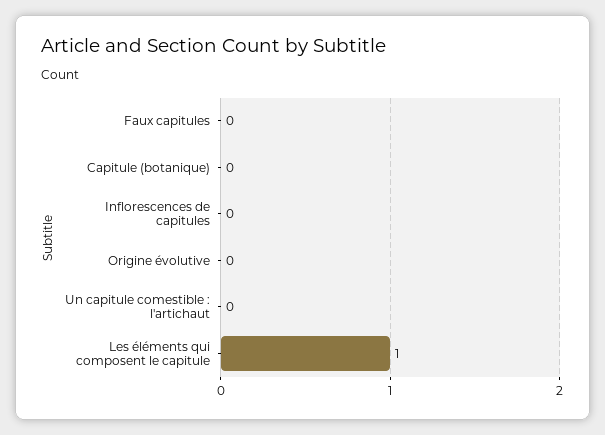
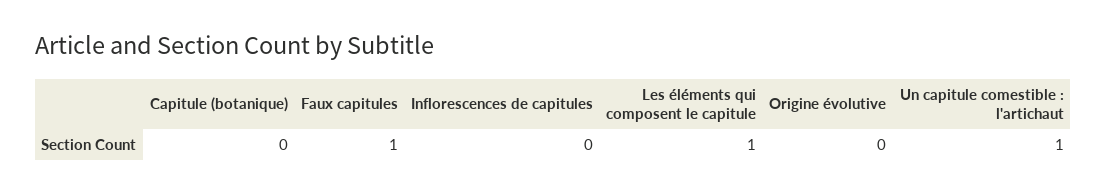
Faux capitules: 0 -> 1
Un capitule comestible : l'artichaut: 0 -> 1

